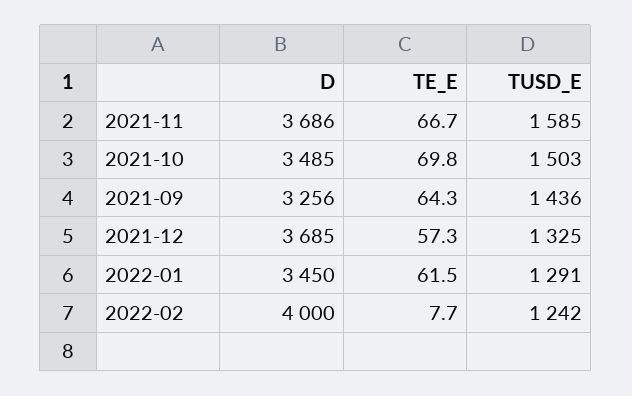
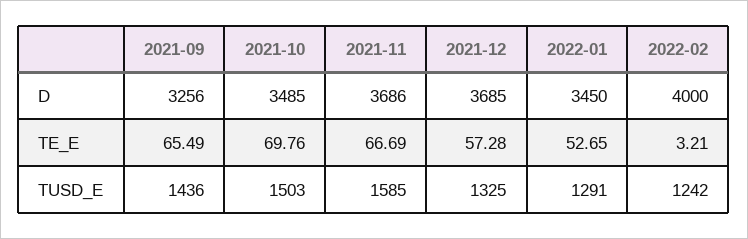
TE_E, 2021-09: 64.3 -> 65.49
TE_E, 2022-01: 61.5 -> 52.65
TE_E, 2022-02: 7.7 -> 3.21

